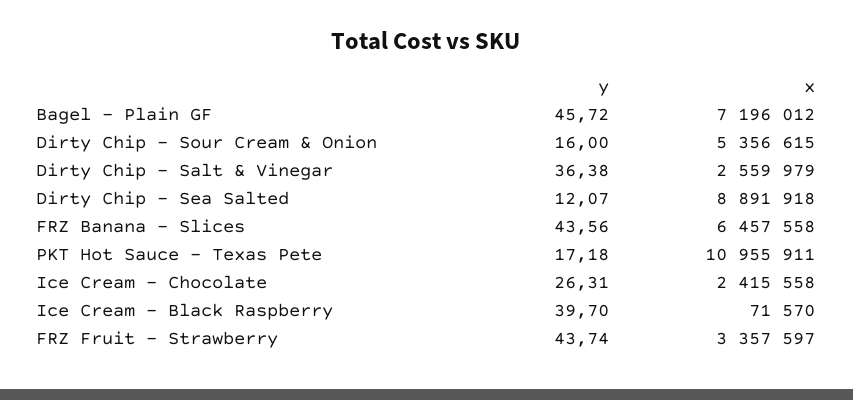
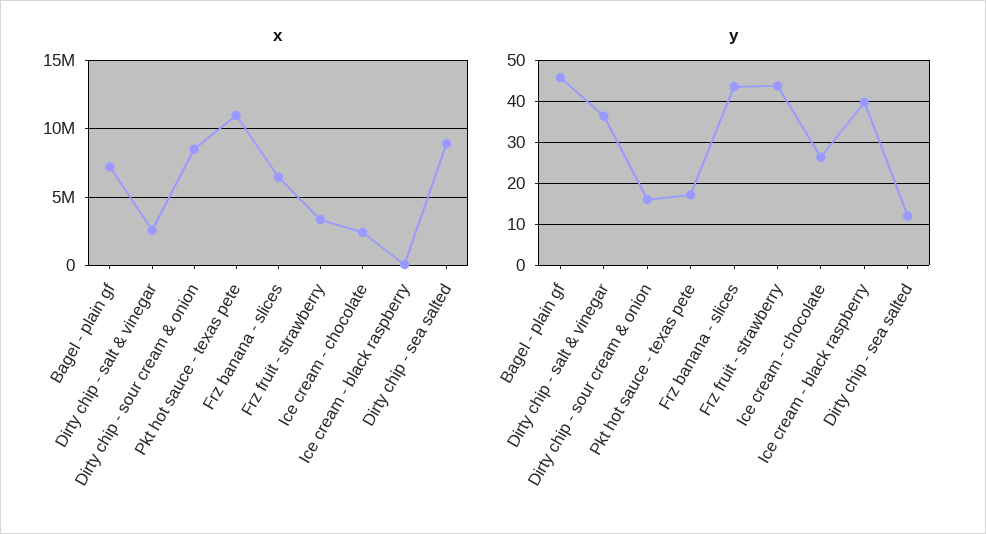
x, Dirty Chip - Sour Cream & Onion: 5356615 -> 8500000

